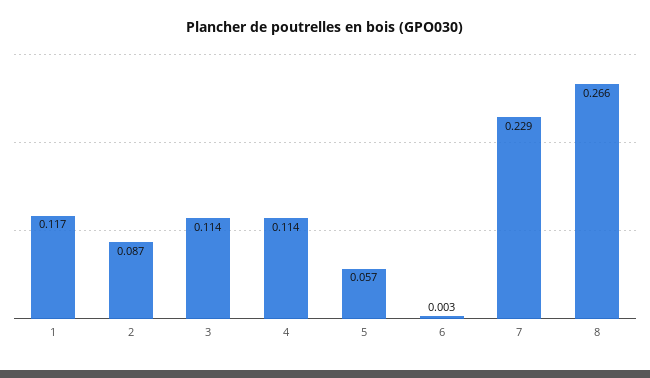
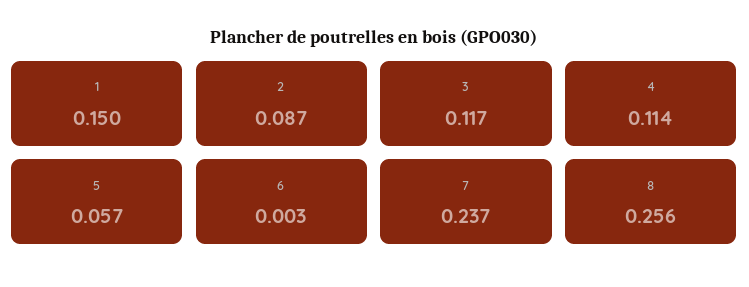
1: 0.117 -> 0.15
3: 0.114 -> 0.117
7: 0.229 -> 0.237
8: 0.266 -> 0.256

